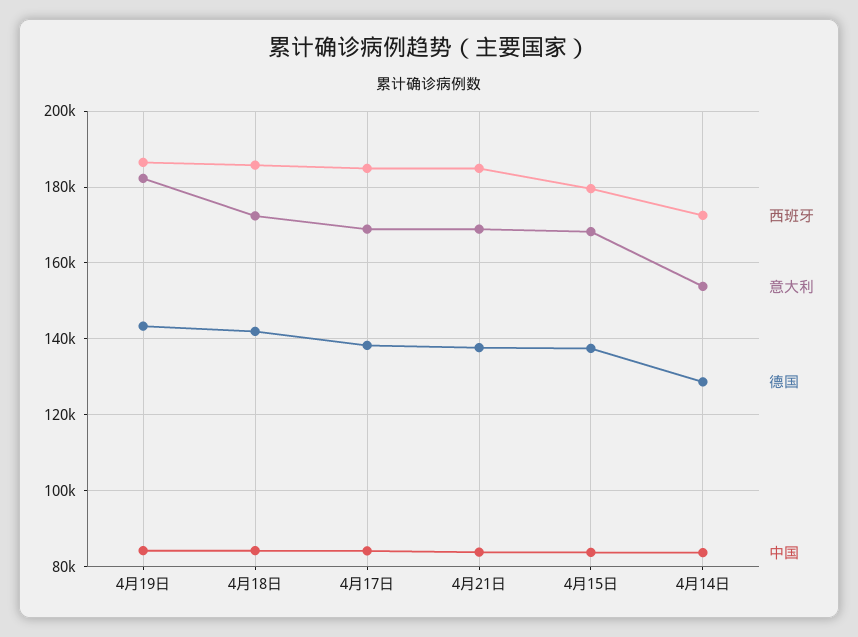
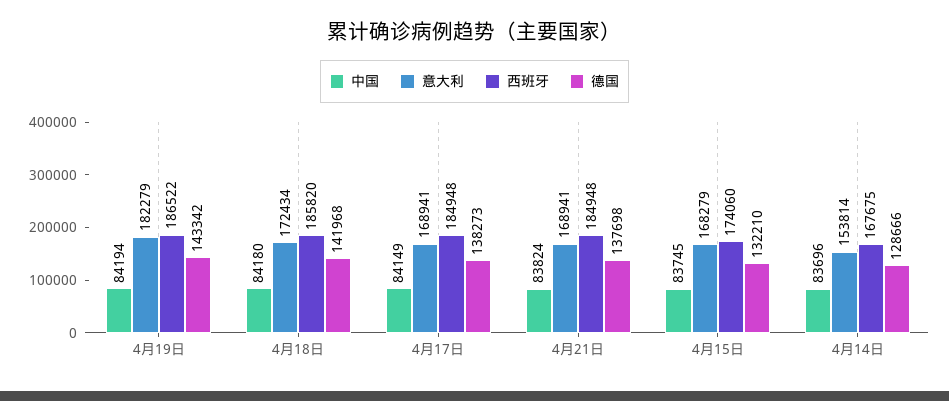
西班牙, 4月15日: 180000 -> 174060
德国, 4月15日: 138000 -> 132210
西班牙, 4月14日: 172000 -> 167675

